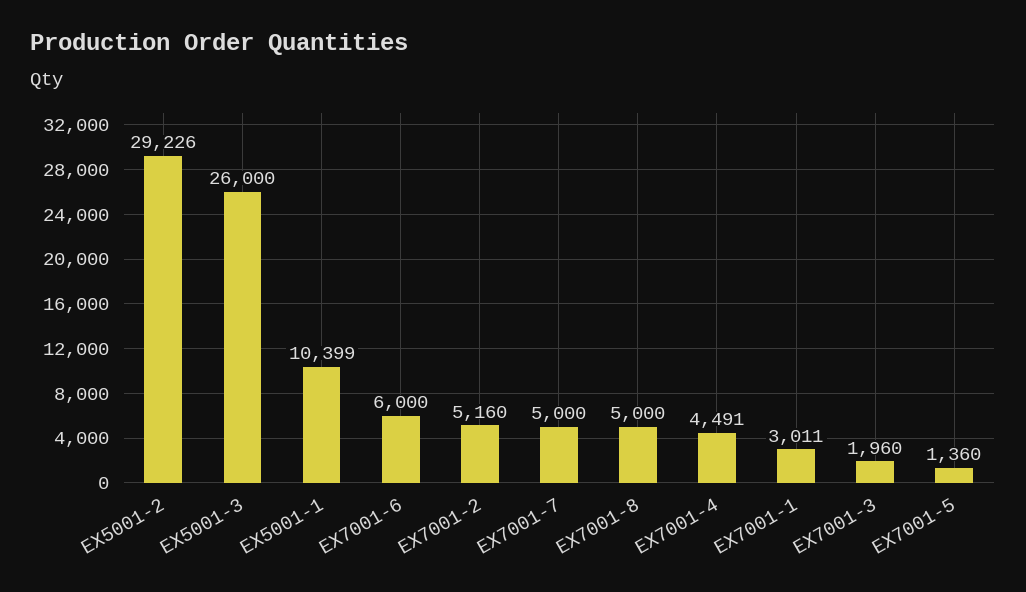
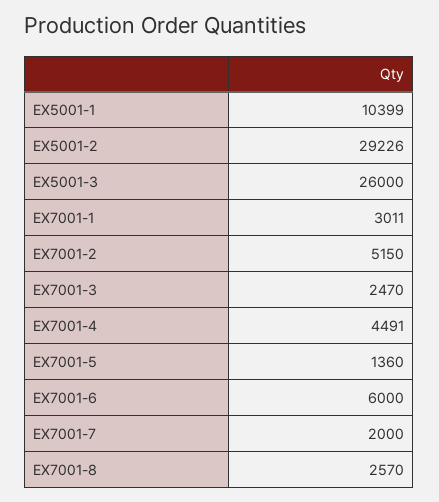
EX7001-2: 5160 -> 5150
EX7001-7: 5000 -> 2000
EX7001-8: 5000 -> 2570
EX7001-3: 1960 -> 2470

